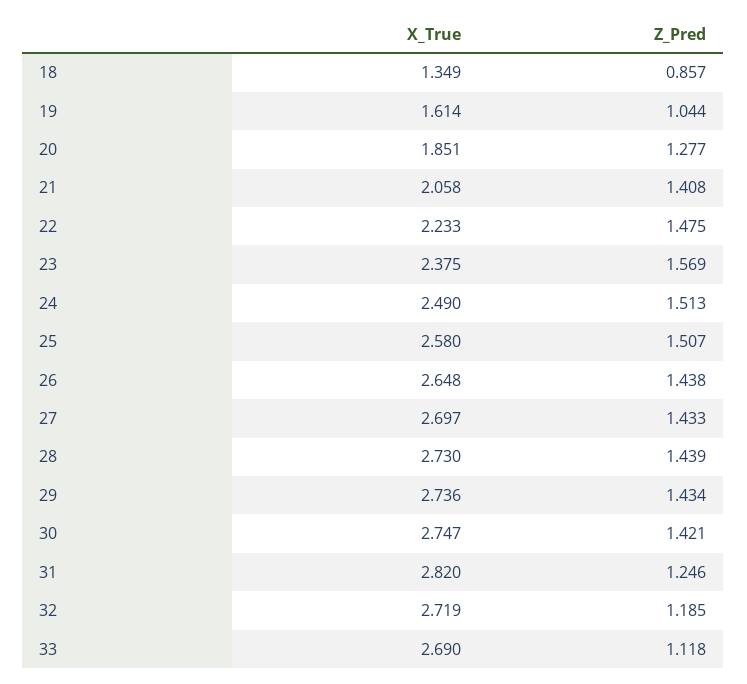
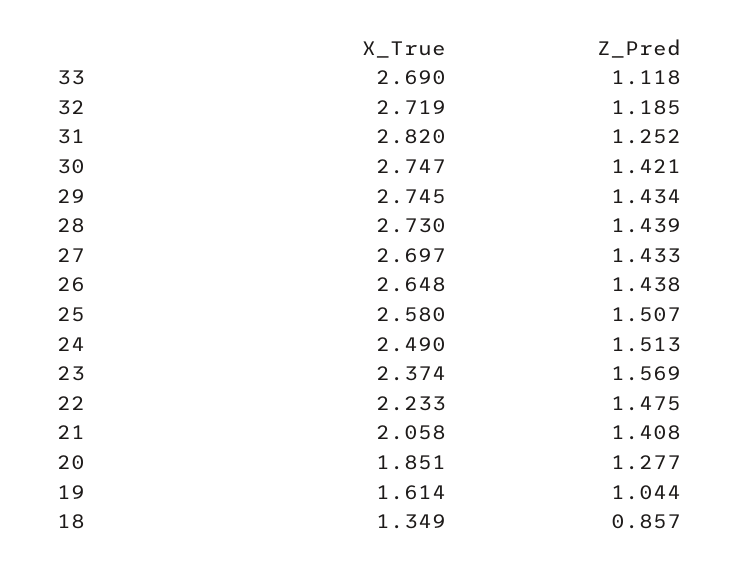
X_True, 23: 2.375 -> 2.374
X_True, 29: 2.736 -> 2.745
Z_Pred, 31: 1.246 -> 1.252

